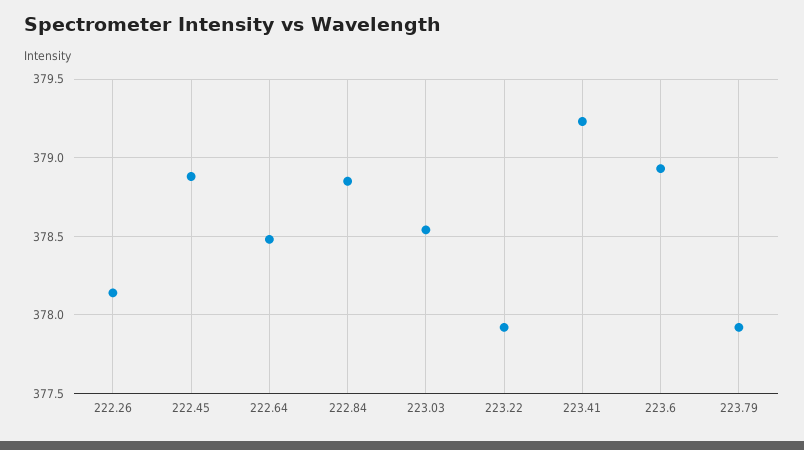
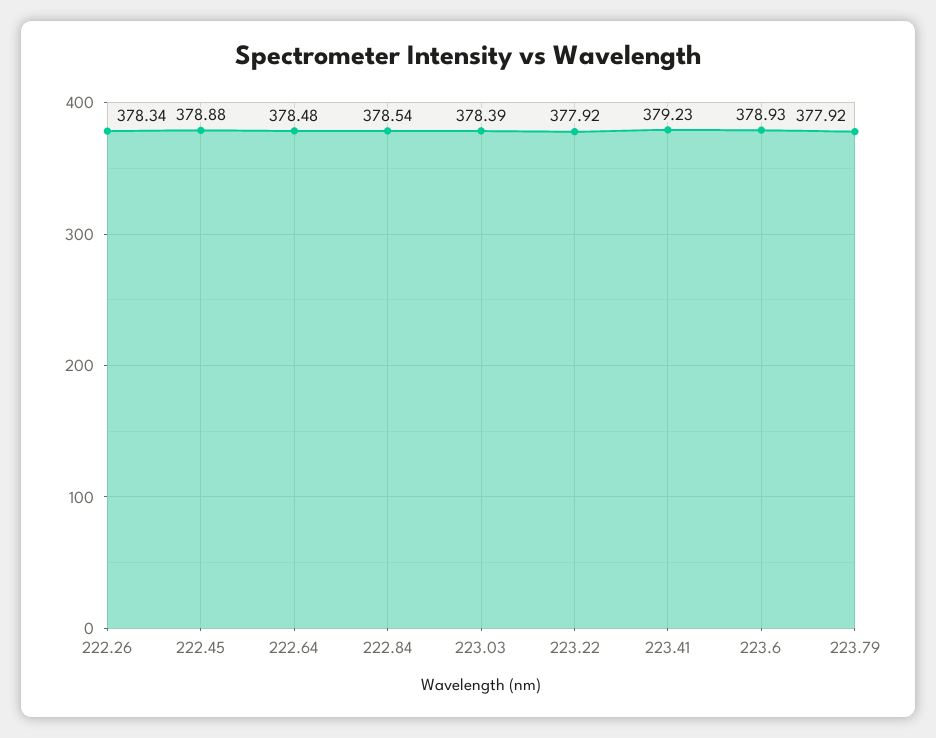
222.26: 378.15 -> 378.34
222.84: 378.85 -> 378.54
223.03: 378.55 -> 378.39

